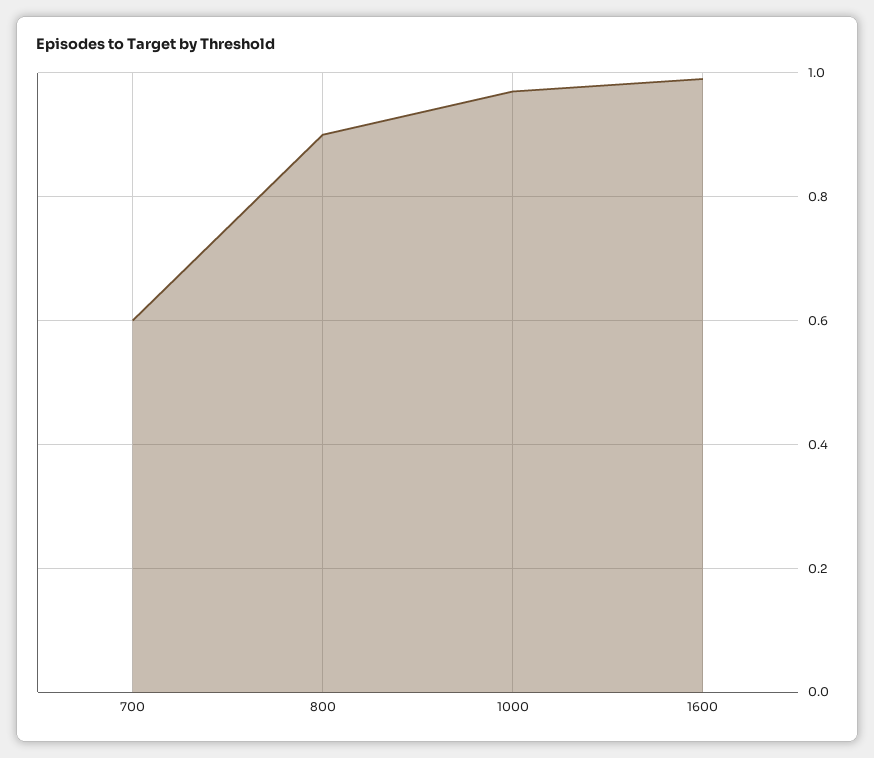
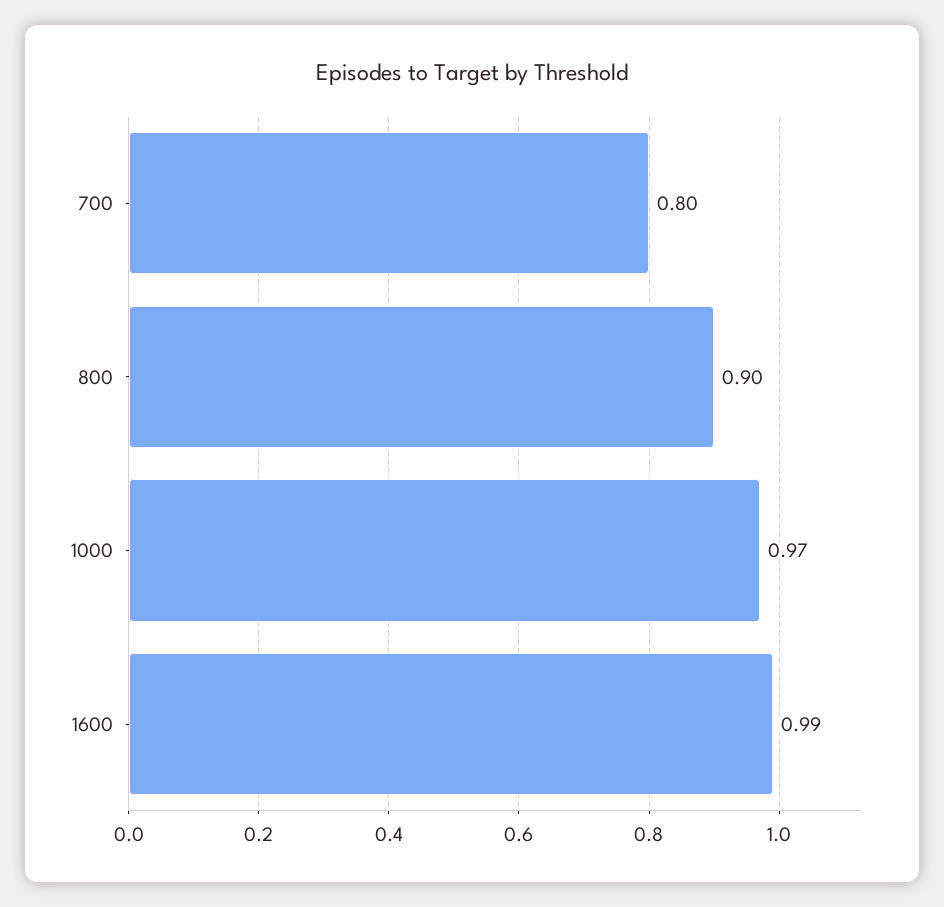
700: 0.6 -> 0.8

